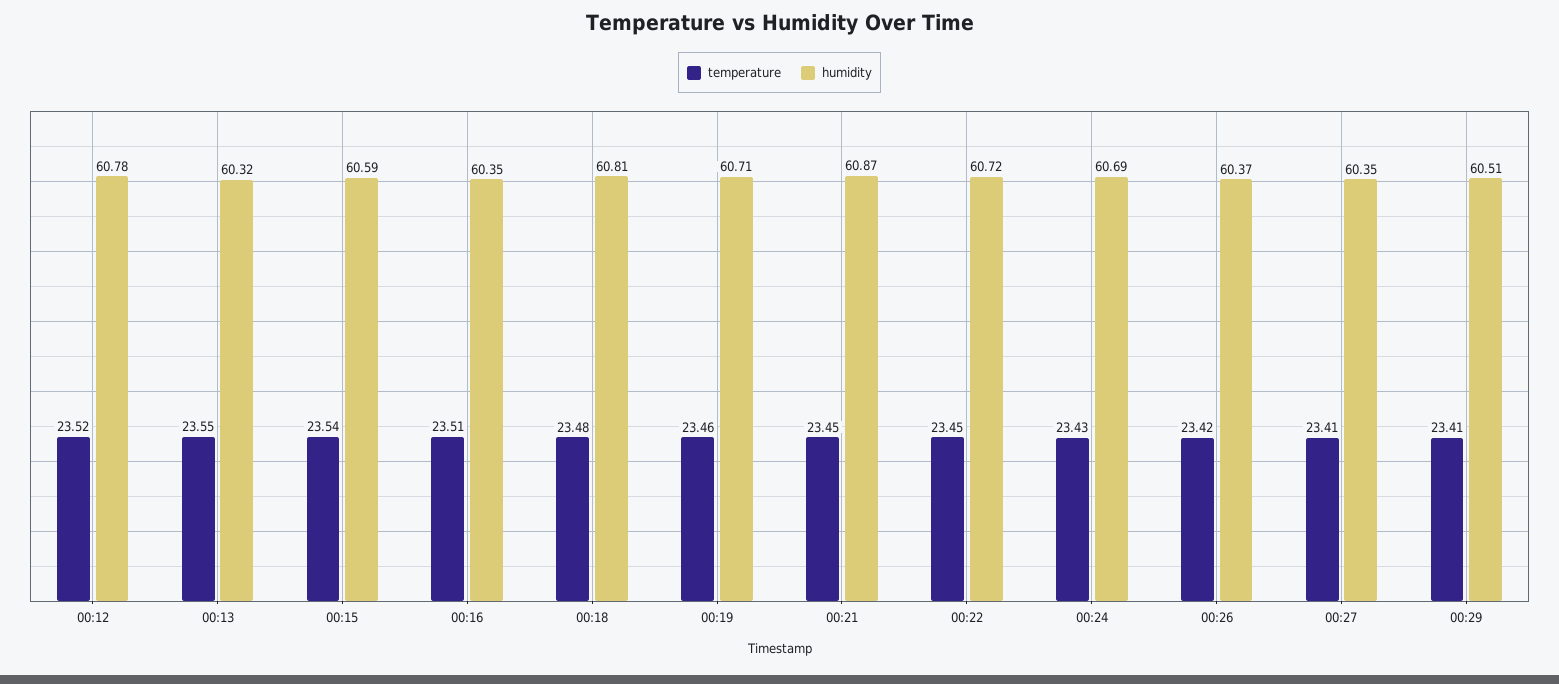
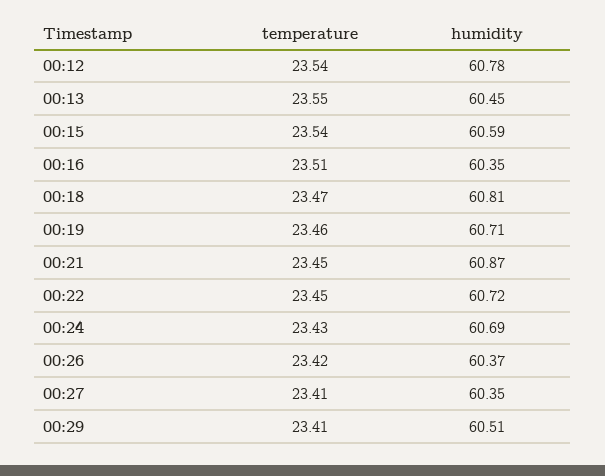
temperature, 00:12: 23.52 -> 23.54
humidity, 00:13: 60.32 -> 60.45
temperature, 00:18: 23.48 -> 23.47

